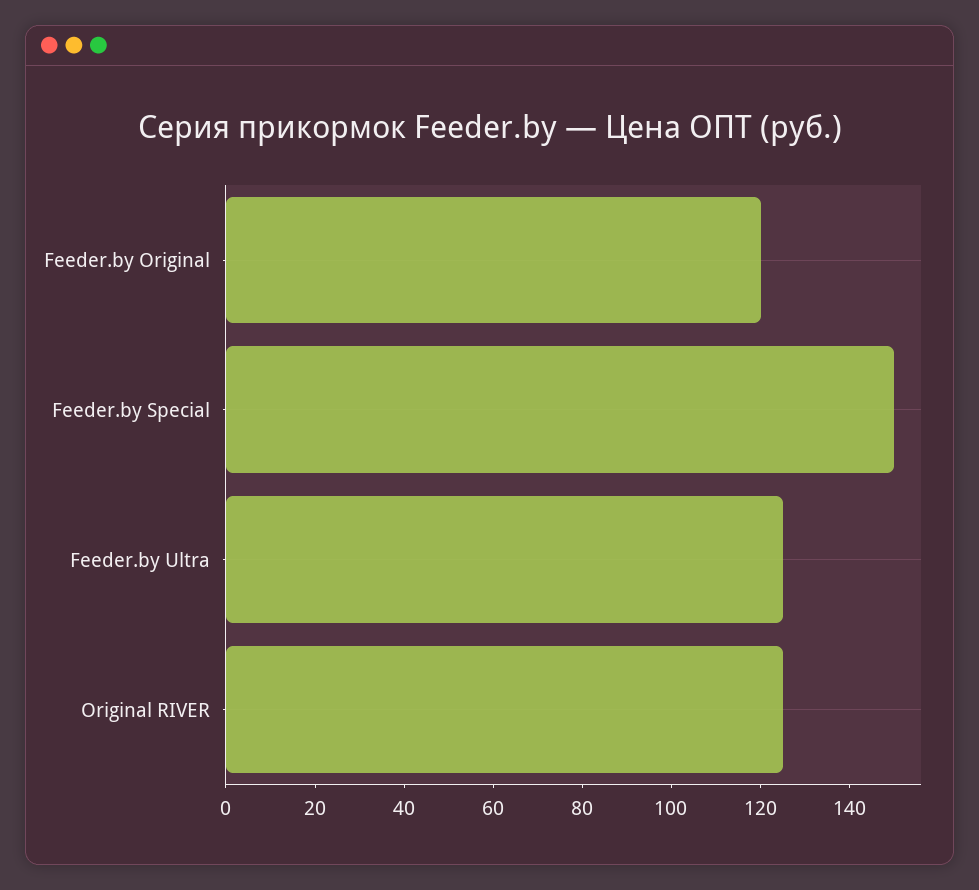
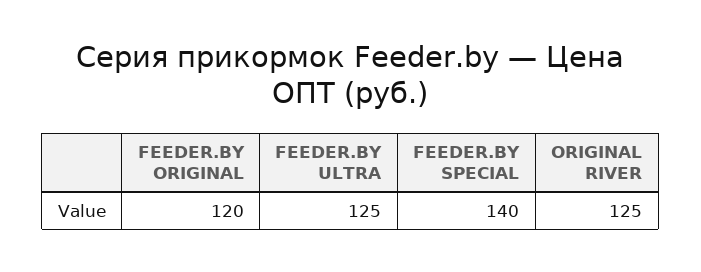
Feeder.by Special: 150 -> 140

